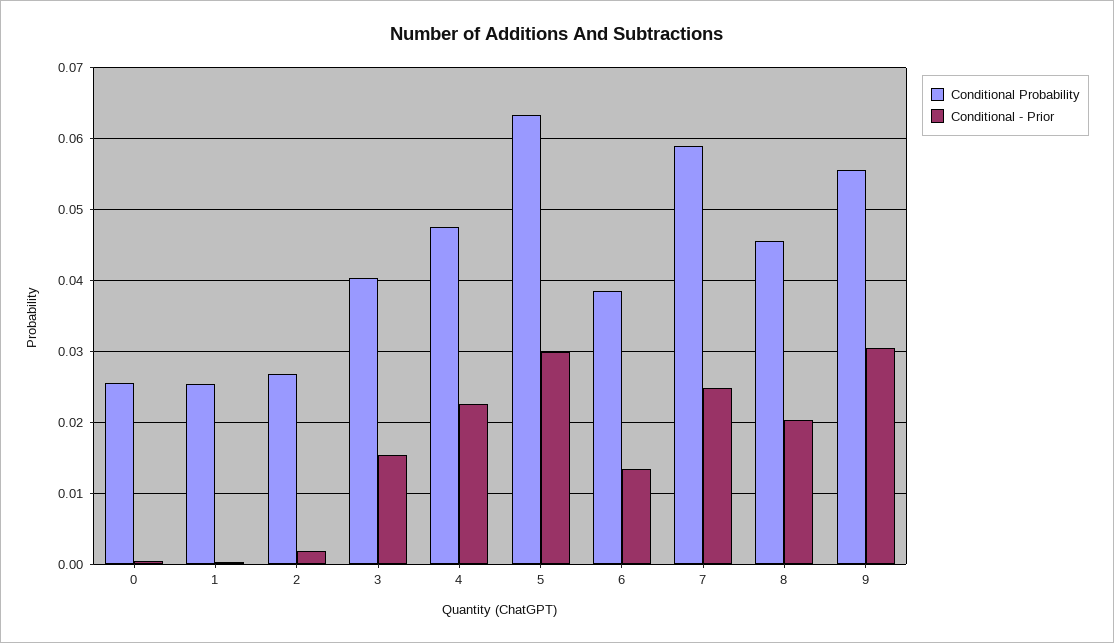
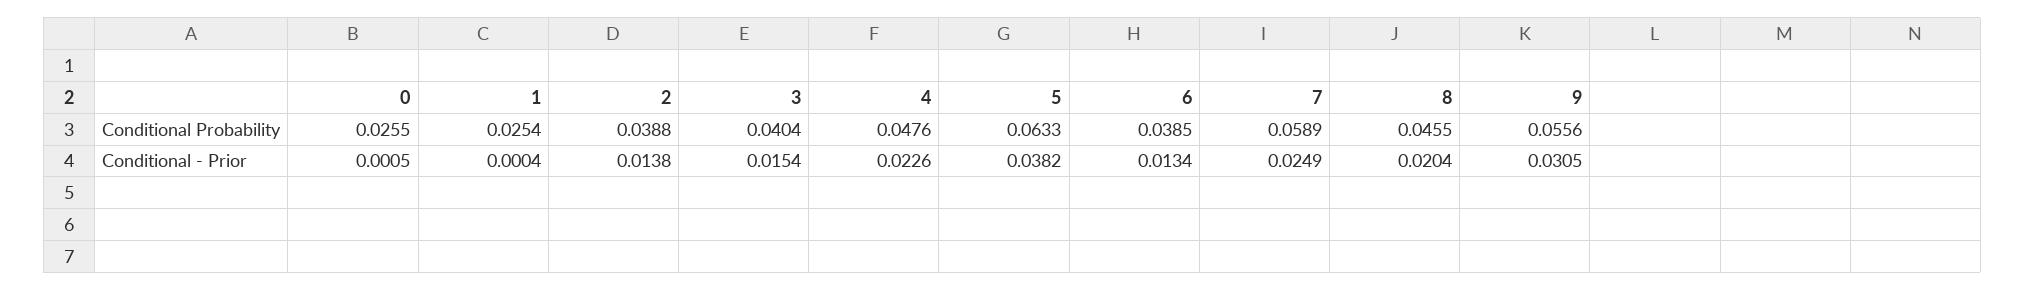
Conditional Probability, 2: 0.027 -> 0.0388
Conditional - Prior, 2: 0.002 -> 0.0138
Conditional - Prior, 5: 0.03 -> 0.0382

